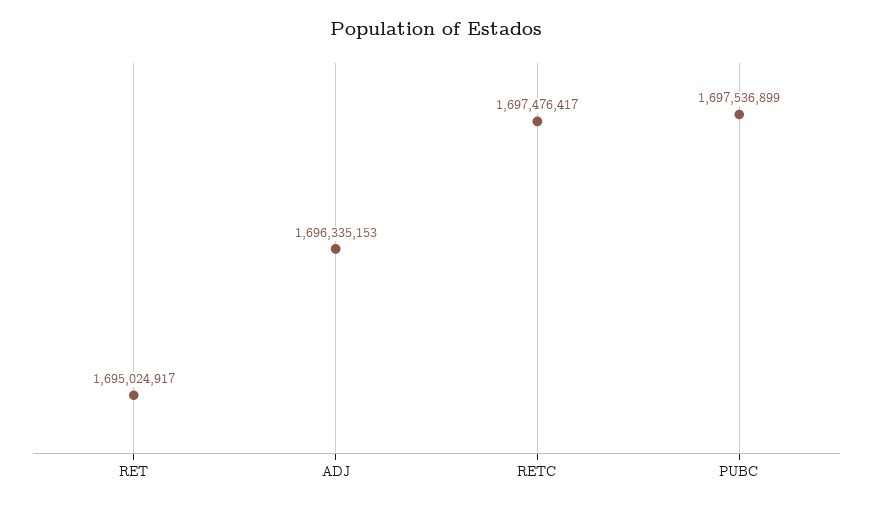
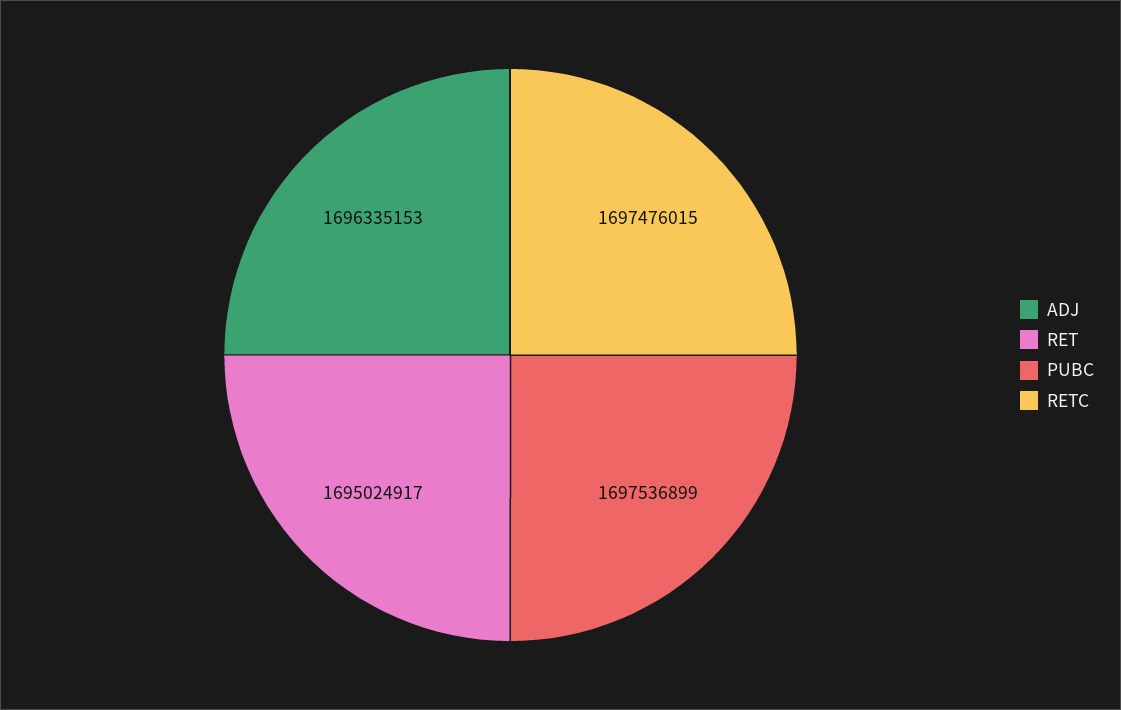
RETC: 1697476417 -> 1697476015

